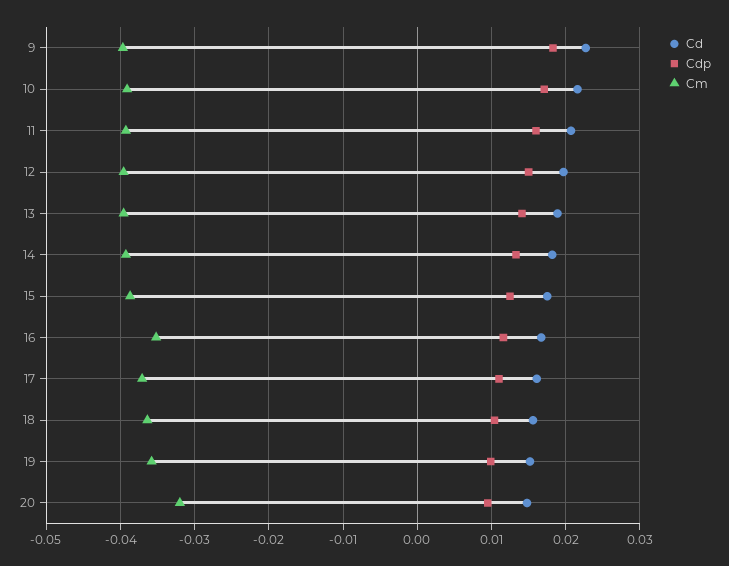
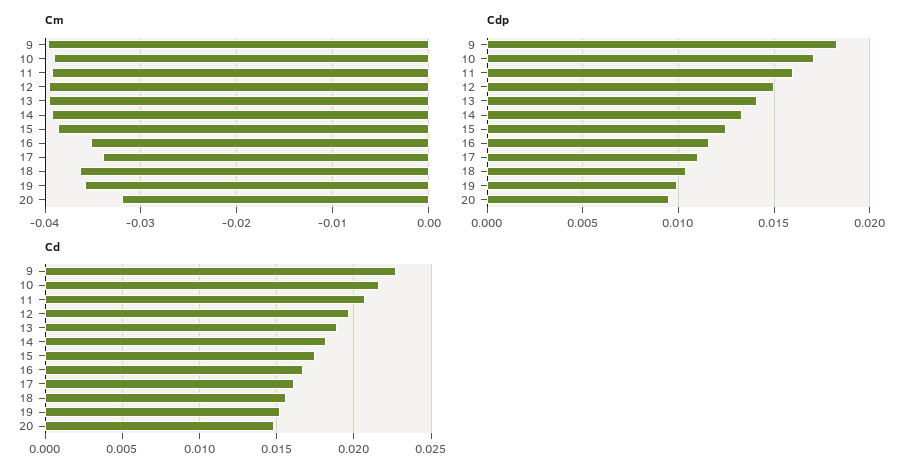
Cm, 17: -0.037 -> -0.034

